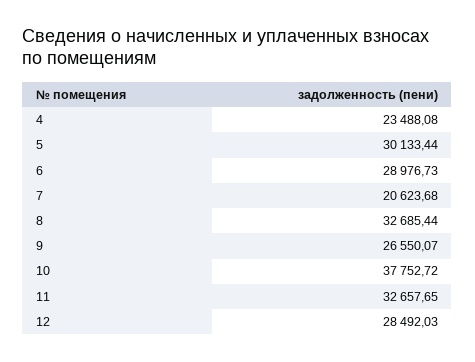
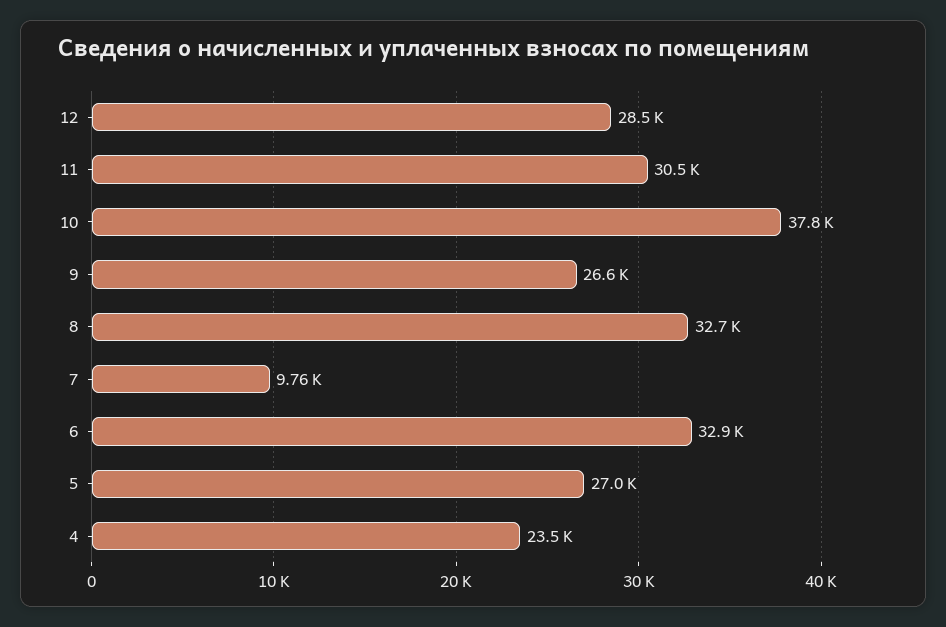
5: 30133.44 -> 27000
6: 28976.73 -> 32900
7: 20623.68 -> 9760
11: 32657.65 -> 30500

